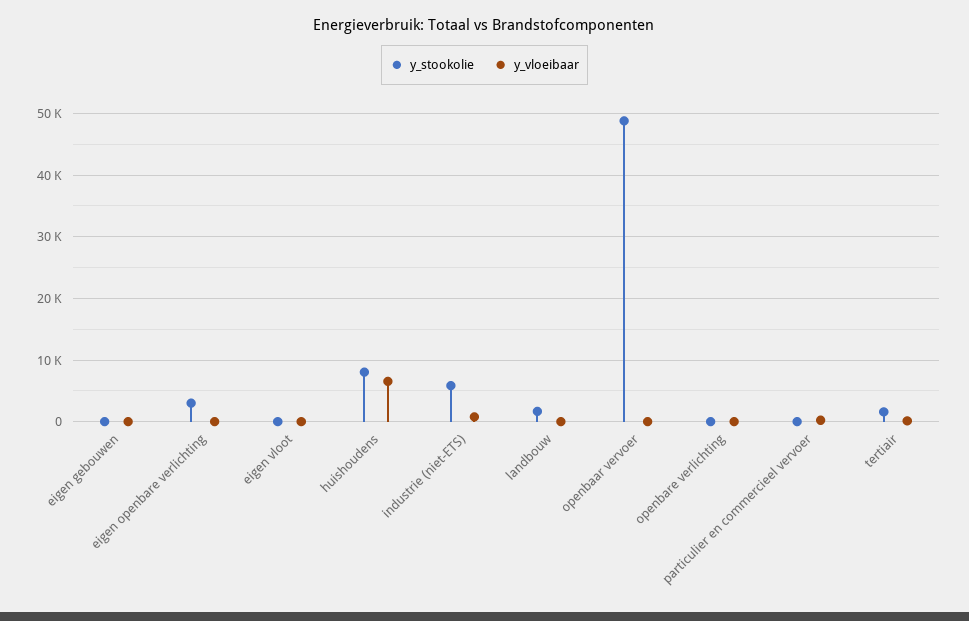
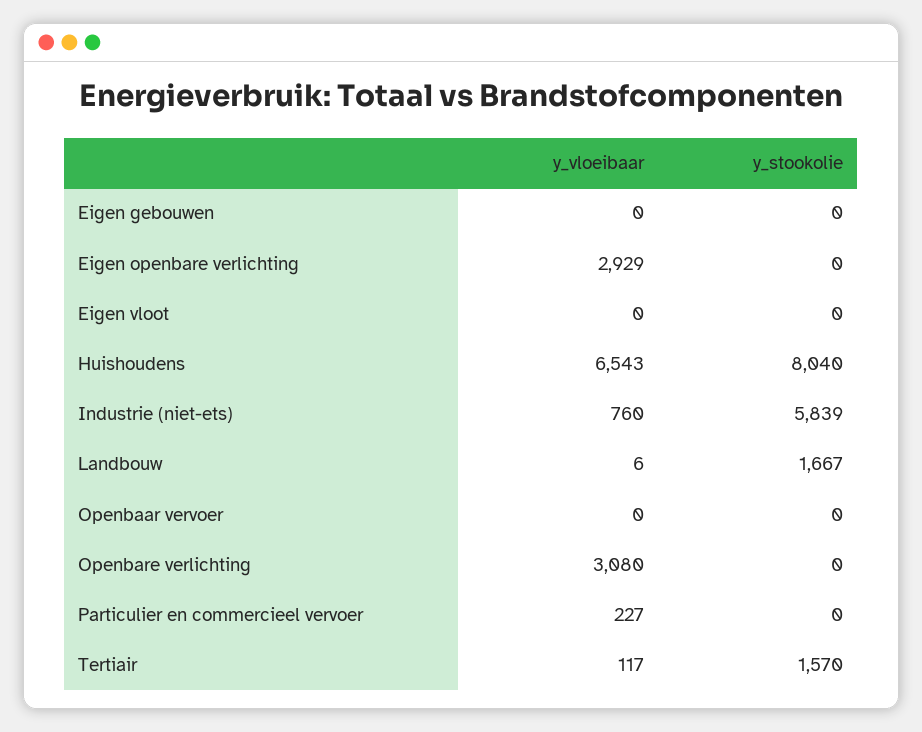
y_stookolie, eigen openbare verlichting: 3000 -> 0
y_vloeibaar, eigen openbare verlichting: 0 -> 2929
y_stookolie, openbaar vervoer: 49000 -> 0
y_vloeibaar, openbare verlichting: 0 -> 3080

